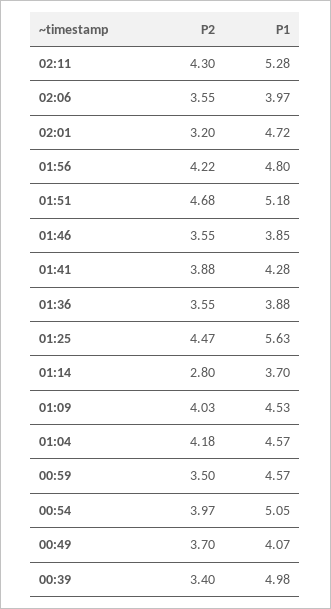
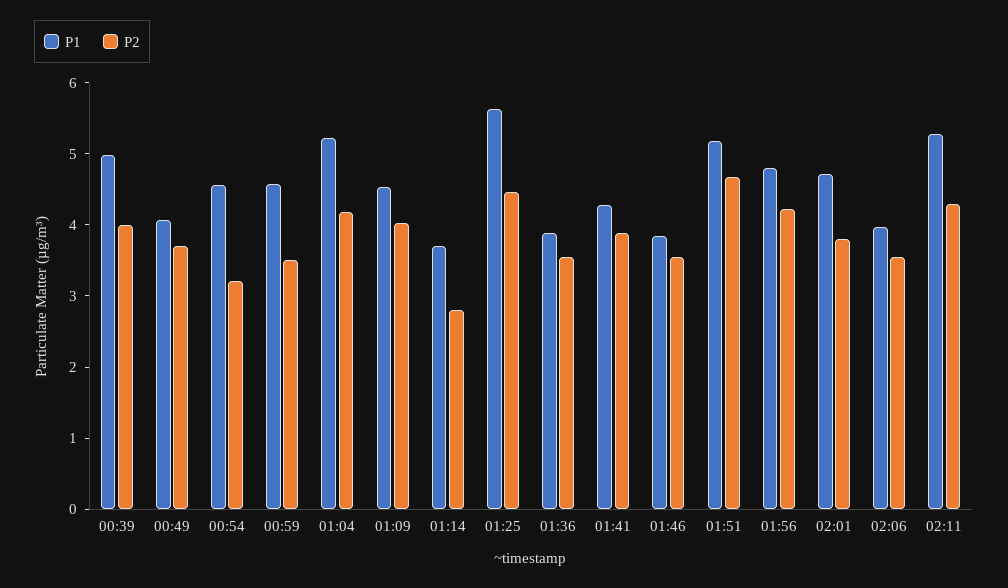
P2, 02:01: 3.2 -> 3.8
P1, 01:04: 4.57 -> 5.2
P2, 00:54: 3.97 -> 3.2
P1, 00:54: 5.05 -> 4.6
P2, 00:39: 3.4 -> 4

